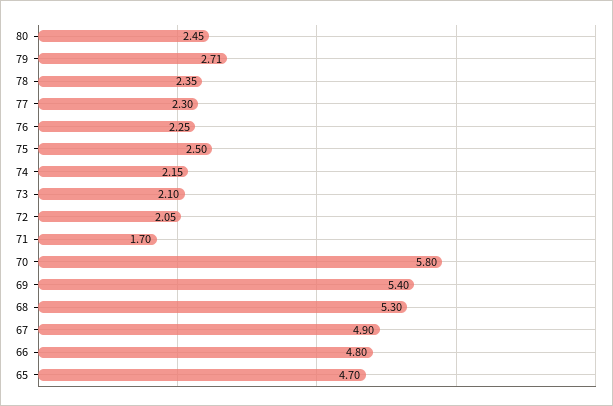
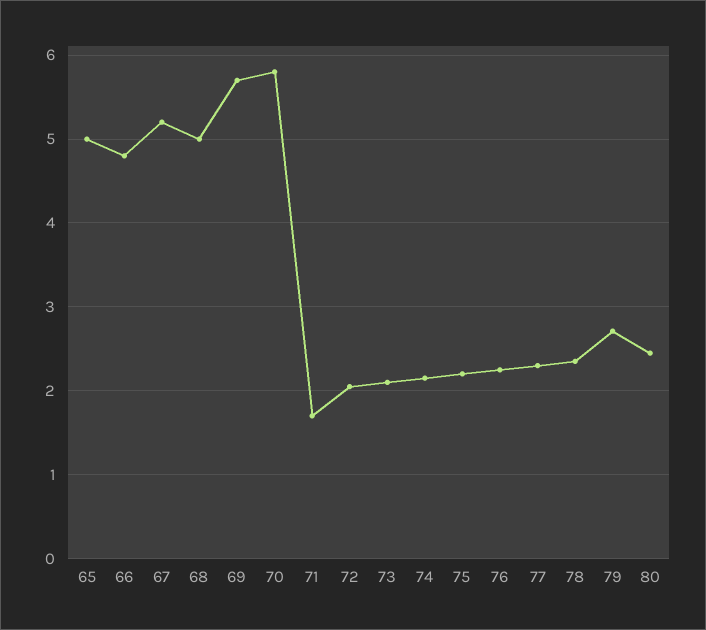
75: 2.5 -> 2.2
69: 5.4 -> 5.7
68: 5.3 -> 5
67: 4.9 -> 5.2
65: 4.7 -> 5

